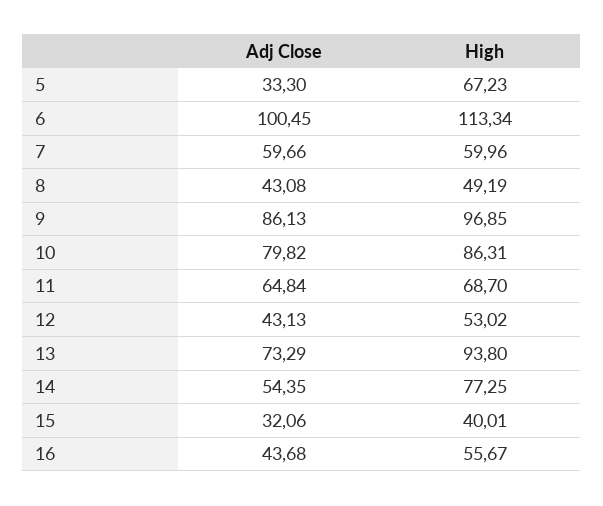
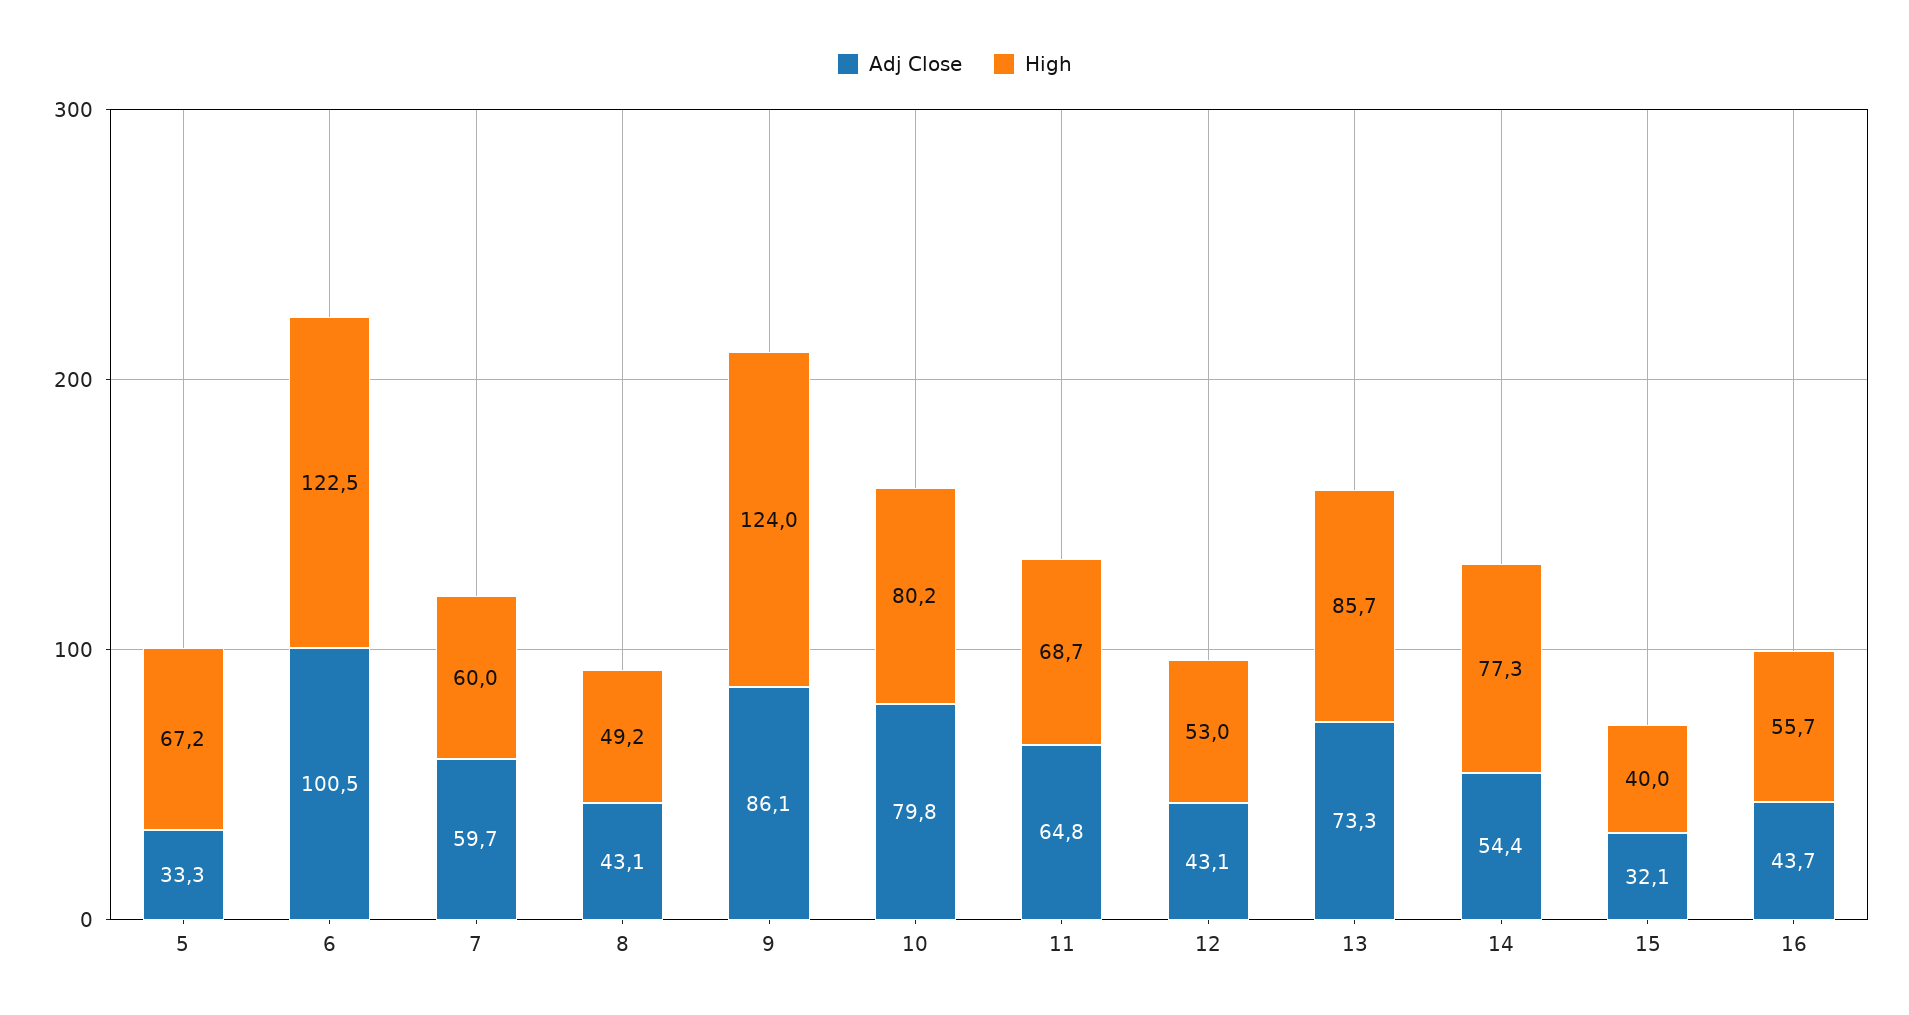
High, 6: 113.34 -> 122.5
High, 9: 96.85 -> 124
High, 10: 86.31 -> 80.2
High, 13: 93.8 -> 85.7

